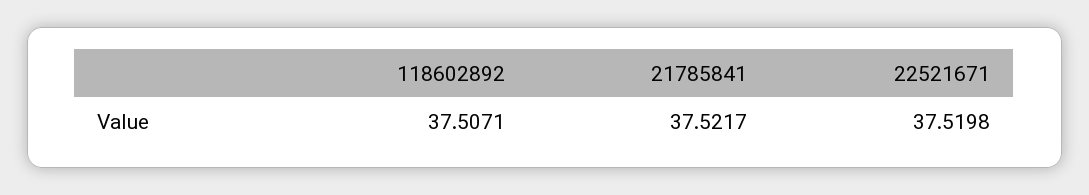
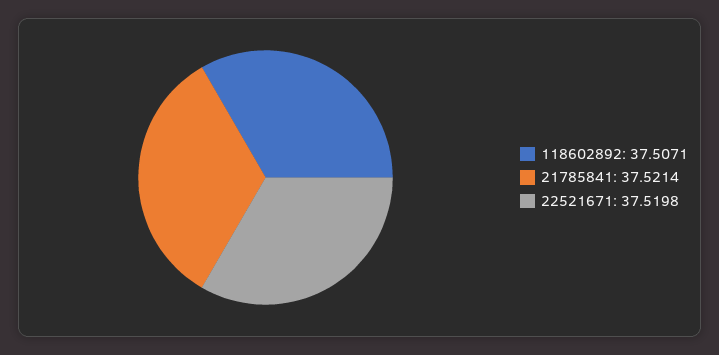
21785841: 37.5217 -> 37.5214

